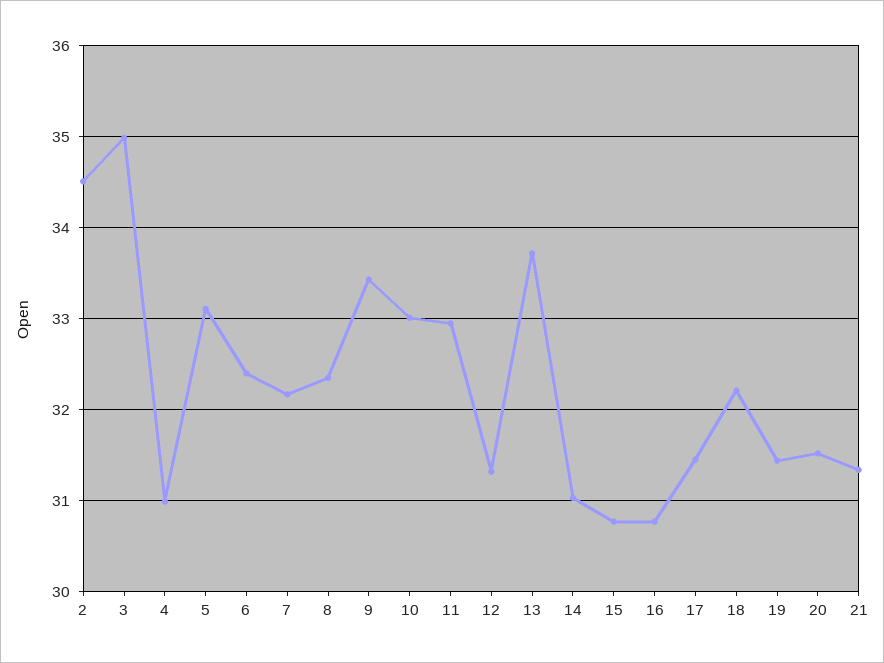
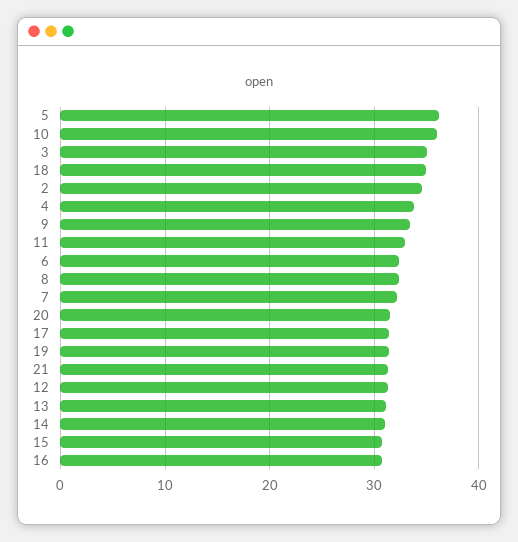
4: 31 -> 34
5: 33.1 -> 36
10: 33 -> 36
13: 33.7 -> 31
18: 32.2 -> 35

